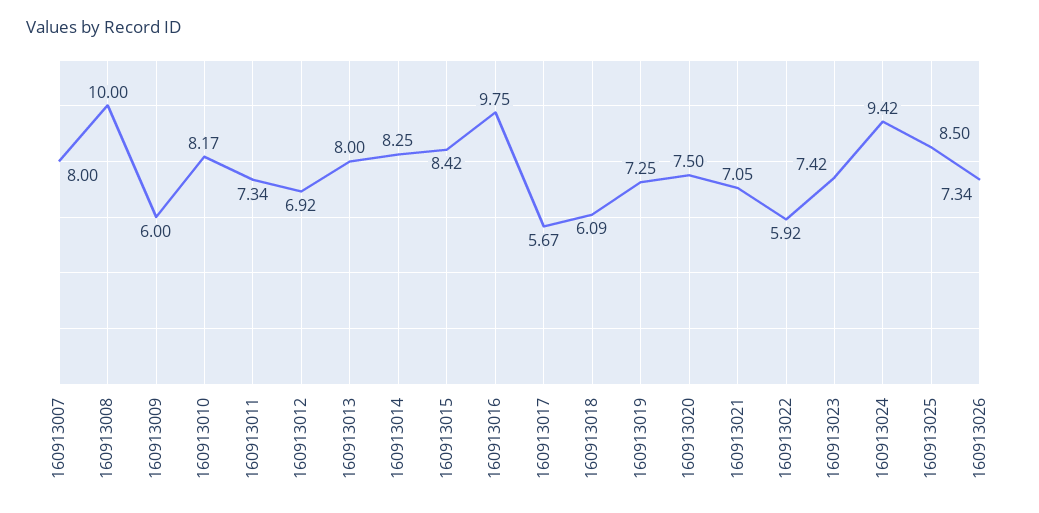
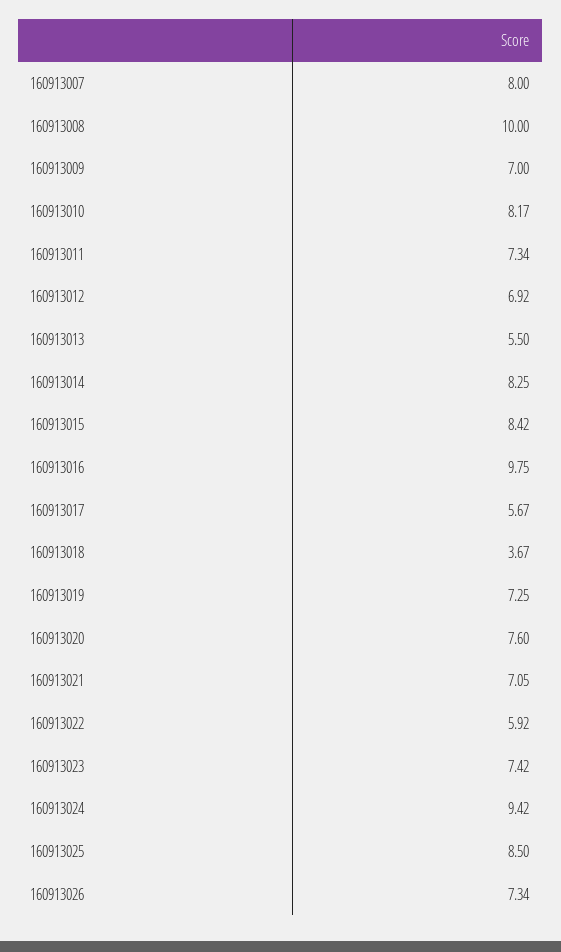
160913009: 6 -> 7
160913013: 8 -> 5.5
160913018: 6.09 -> 3.67
160913020: 7.5 -> 7.6

